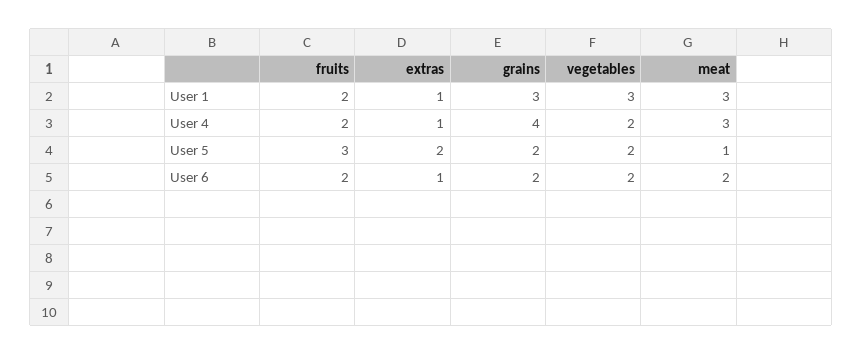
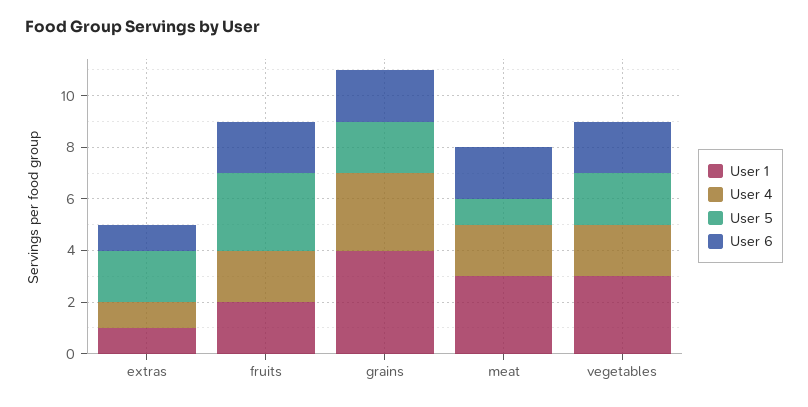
User 1, grains: 3 -> 4
User 4, grains: 4 -> 3
User 4, meat: 3 -> 2

